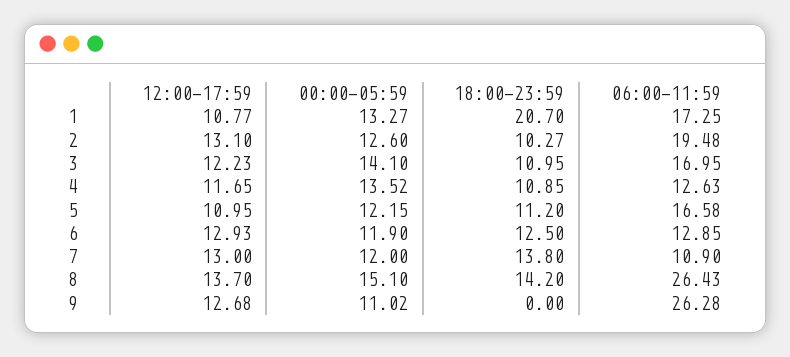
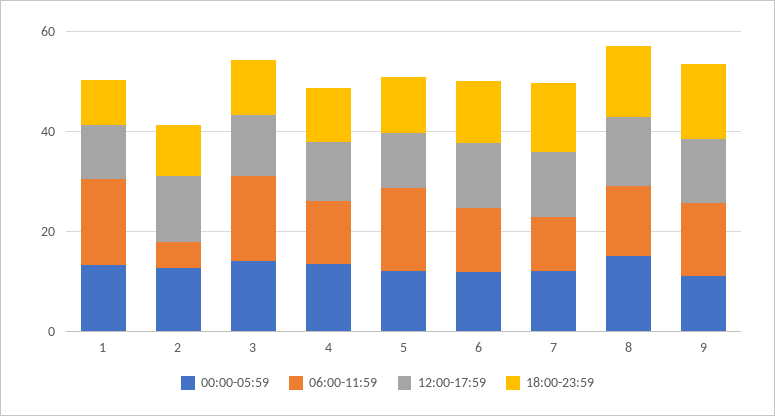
18:00-23:59, 1: 20.7 -> 10
06:00-11:59, 2: 19.48 -> 5
06:00-11:59, 8: 26.43 -> 15
18:00-23:59, 9: 0 -> 15
06:00-11:59, 9: 26.28 -> 15

